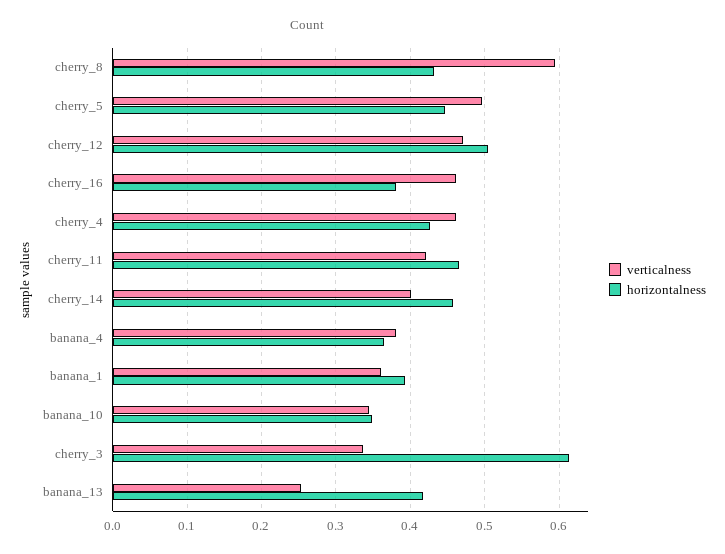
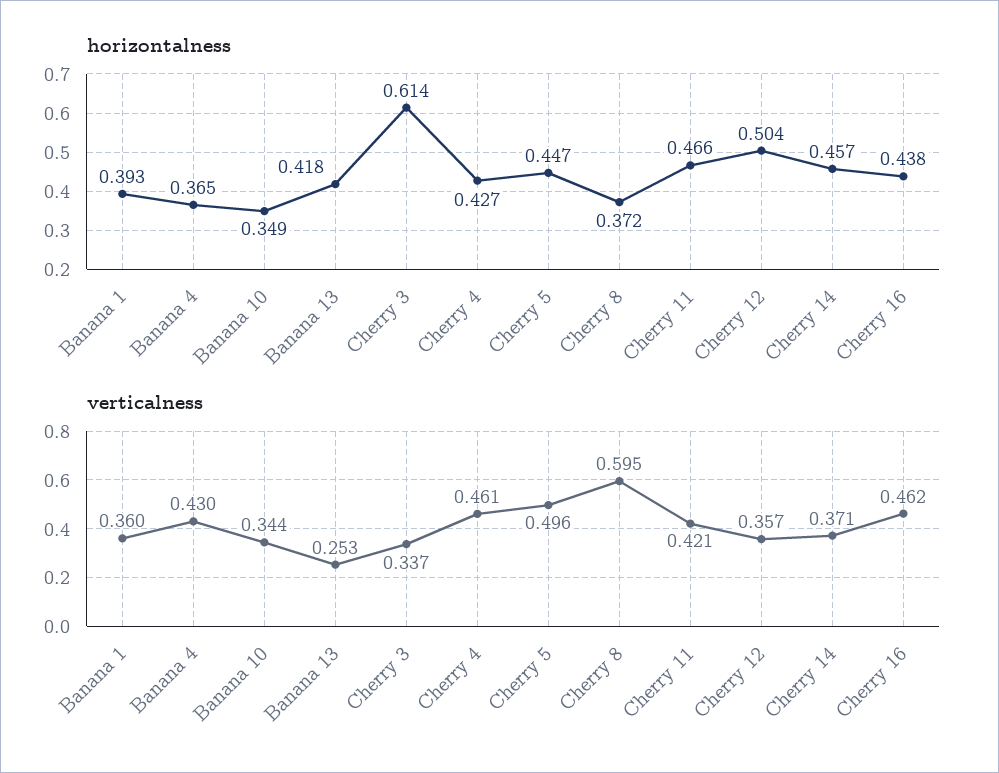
horizontalness, cherry_8: 0.43 -> 0.372
verticalness, cherry_12: 0.47 -> 0.357
horizontalness, cherry_16: 0.38 -> 0.438
verticalness, cherry_14: 0.4 -> 0.371
verticalness, banana_4: 0.38 -> 0.43

